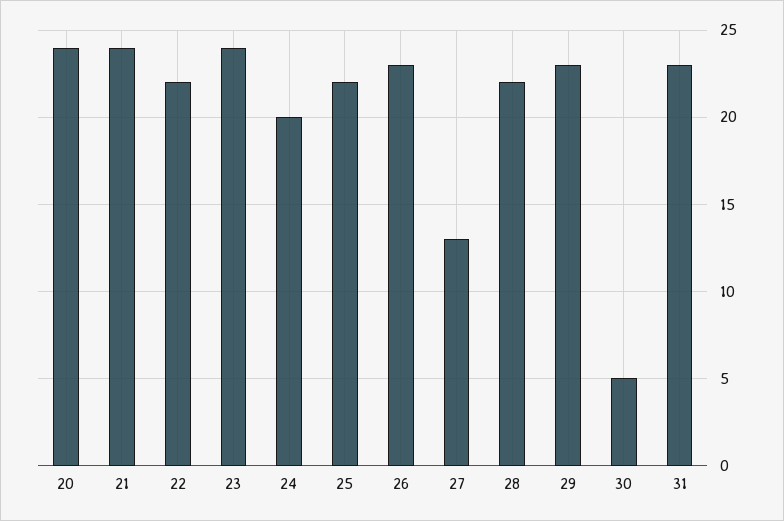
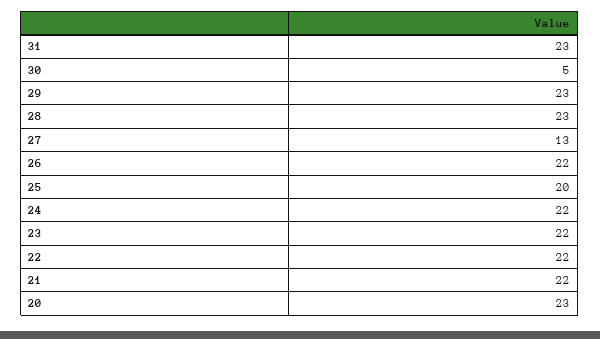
20: 24 -> 23
21: 24 -> 22
23: 24 -> 22
24: 20 -> 22
25: 22 -> 20
26: 23 -> 22
28: 22 -> 23

